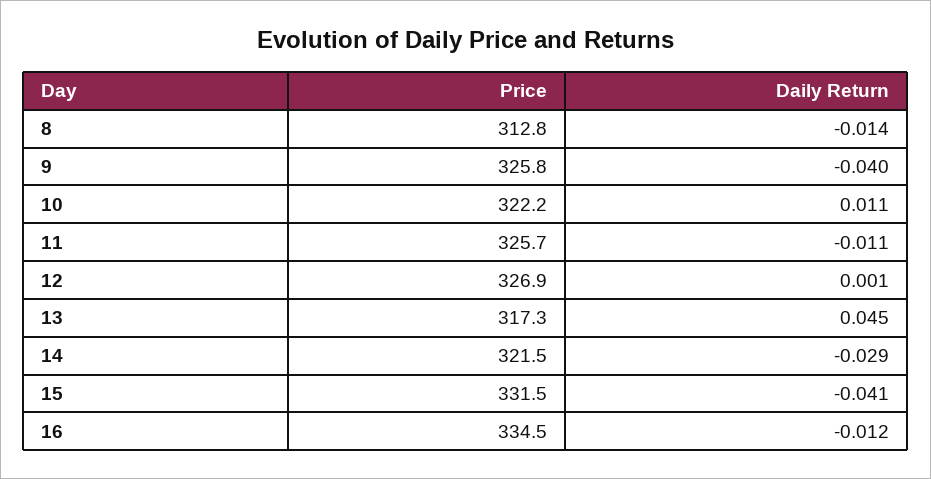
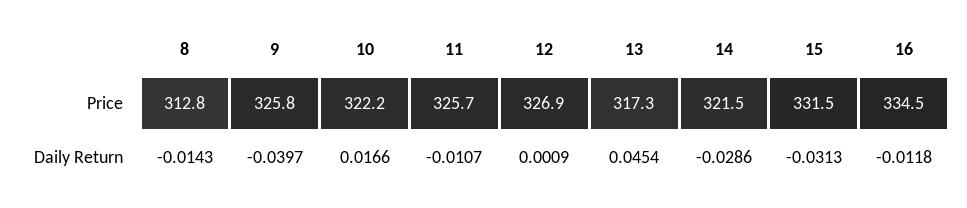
Daily Return, 10: 0.011 -> 0.0166
Daily Return, 15: -0.041 -> -0.0313

